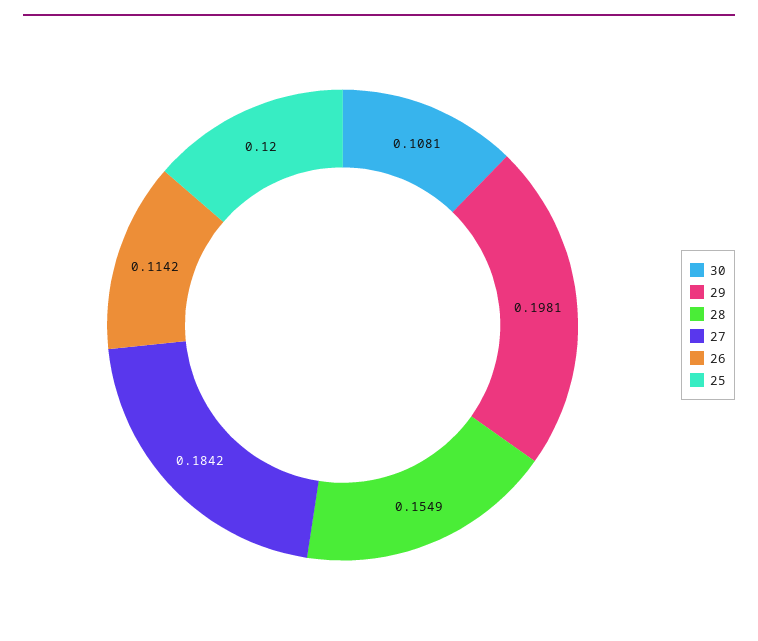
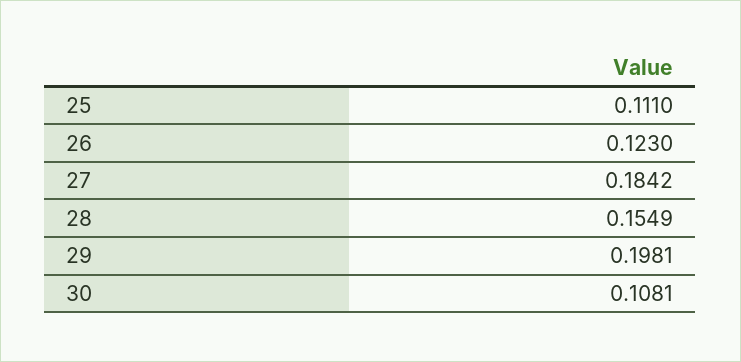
26: 0.1142 -> 0.123
25: 0.12 -> 0.111

